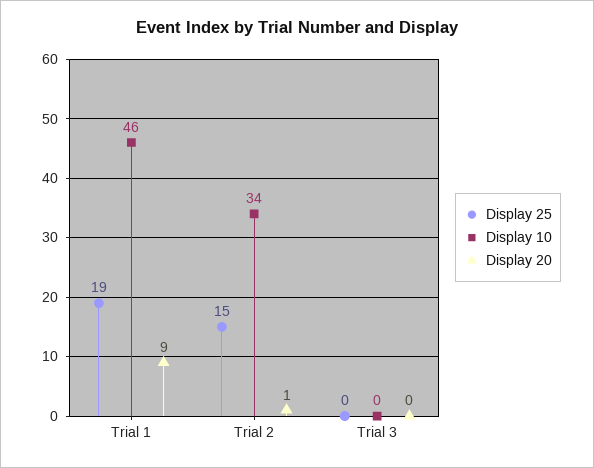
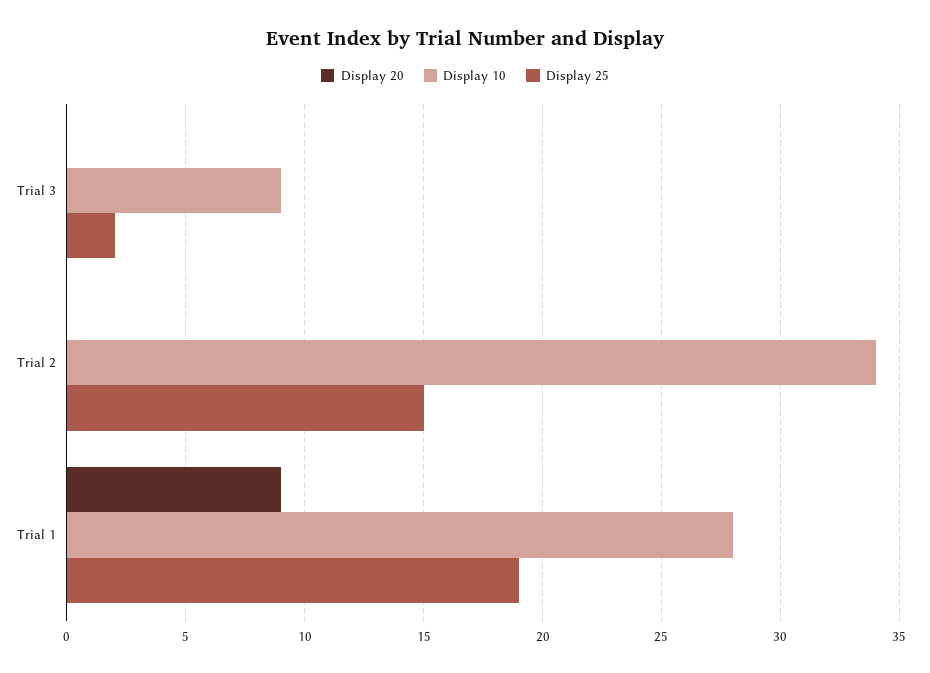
Display 10, Trial 1: 46 -> 28
Display 20, Trial 2: 1 -> 0
Display 25, Trial 3: 0 -> 2
Display 10, Trial 3: 0 -> 9

